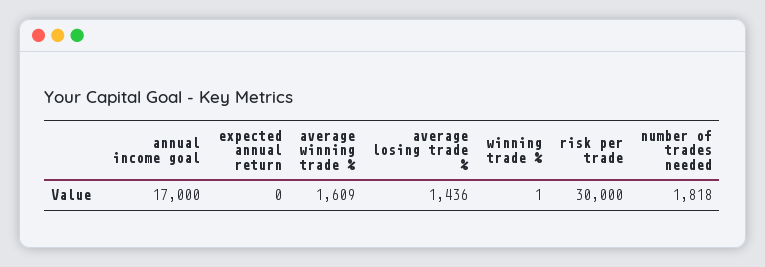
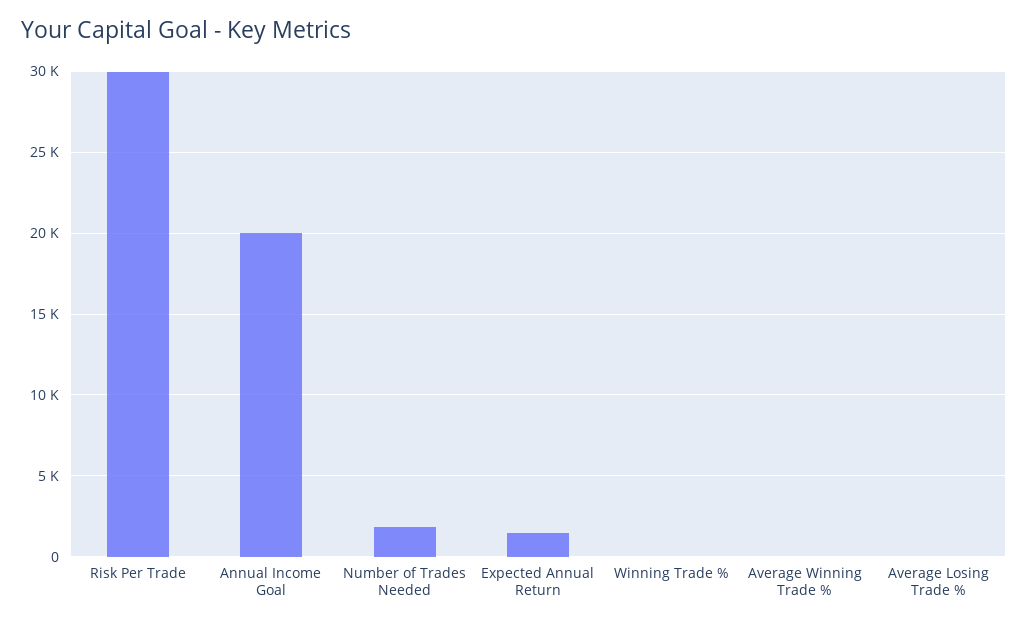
annual income goal: 17000 -> 20000
expected annual return: 0 -> 1500
average winning trade %: 1609 -> 0
average losing trade %: 1436 -> 0

